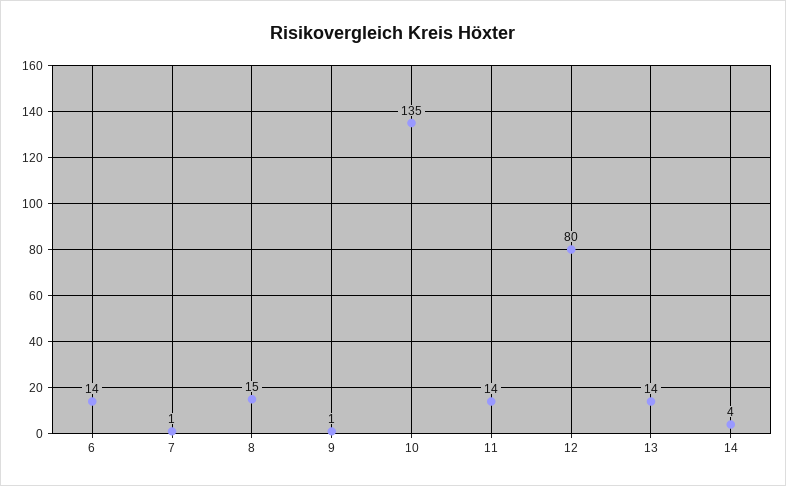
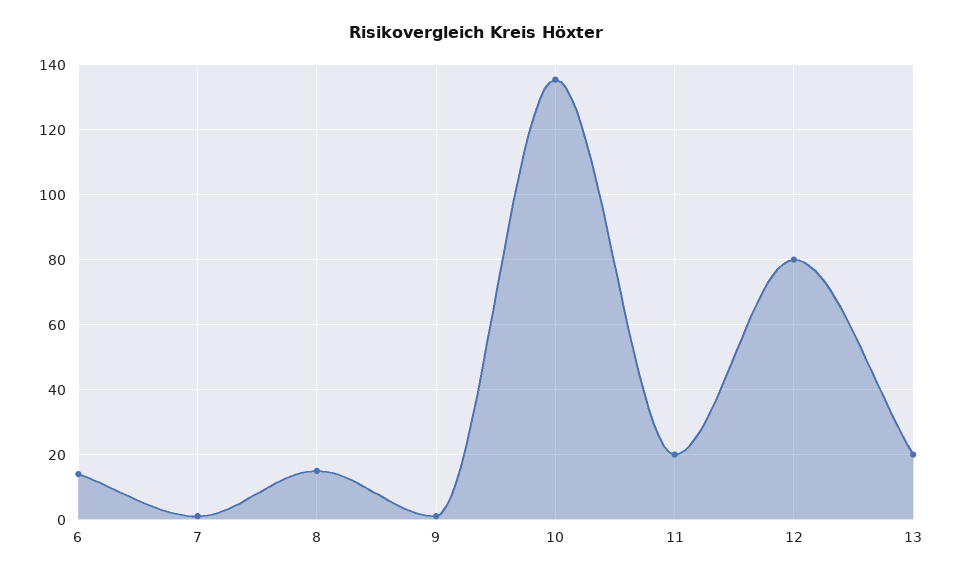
11: 14 -> 20
13: 14 -> 20
14: 4 -> none

